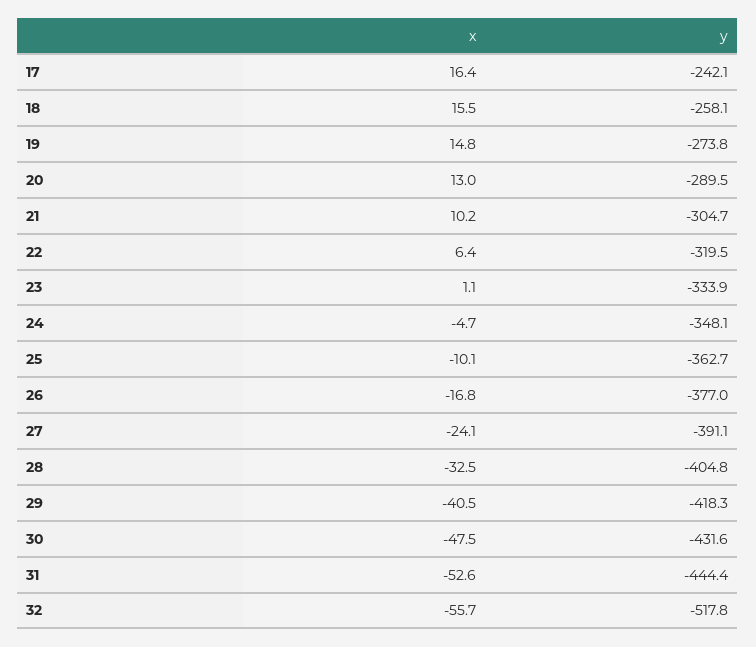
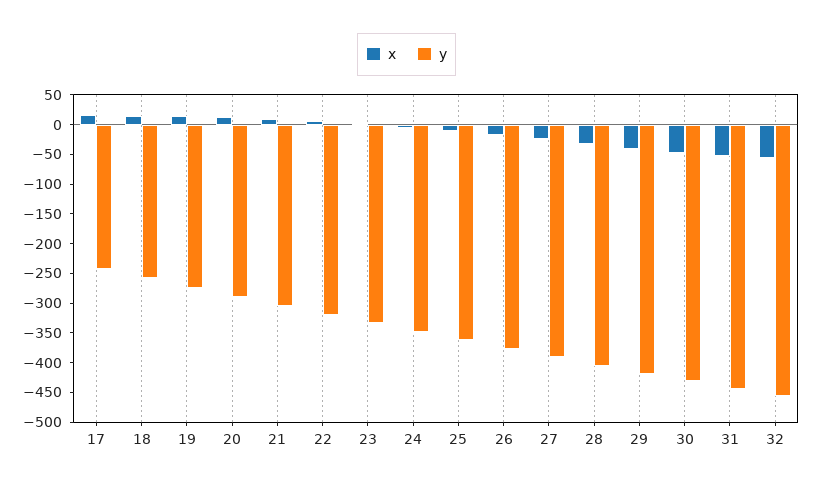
y, 32: -517.8 -> -450

